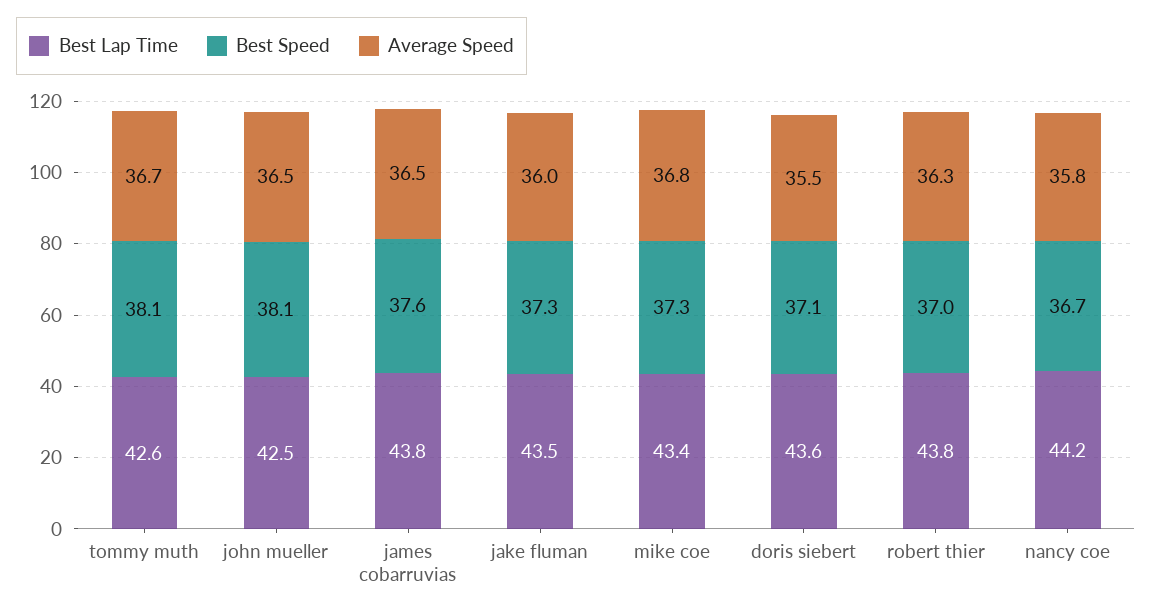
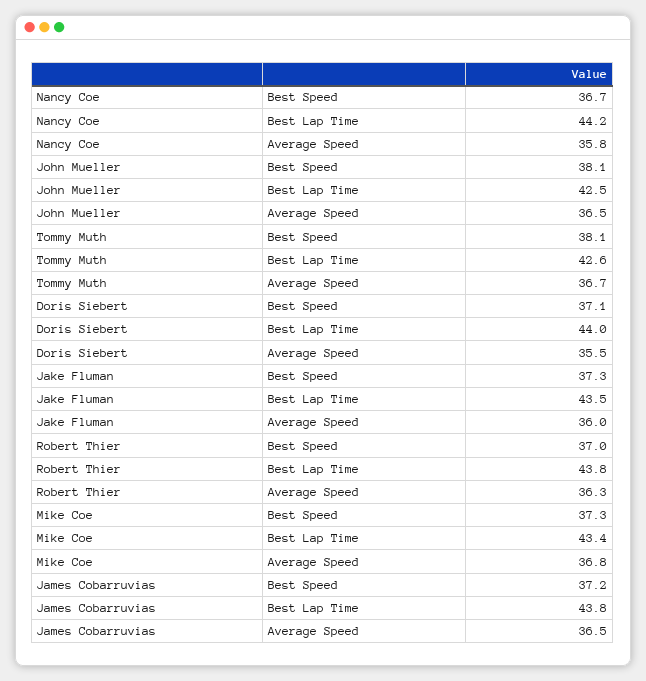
Best Speed, james cobarruvias: 37.6 -> 37.2
Best Lap Time, doris siebert: 43.6 -> 44

